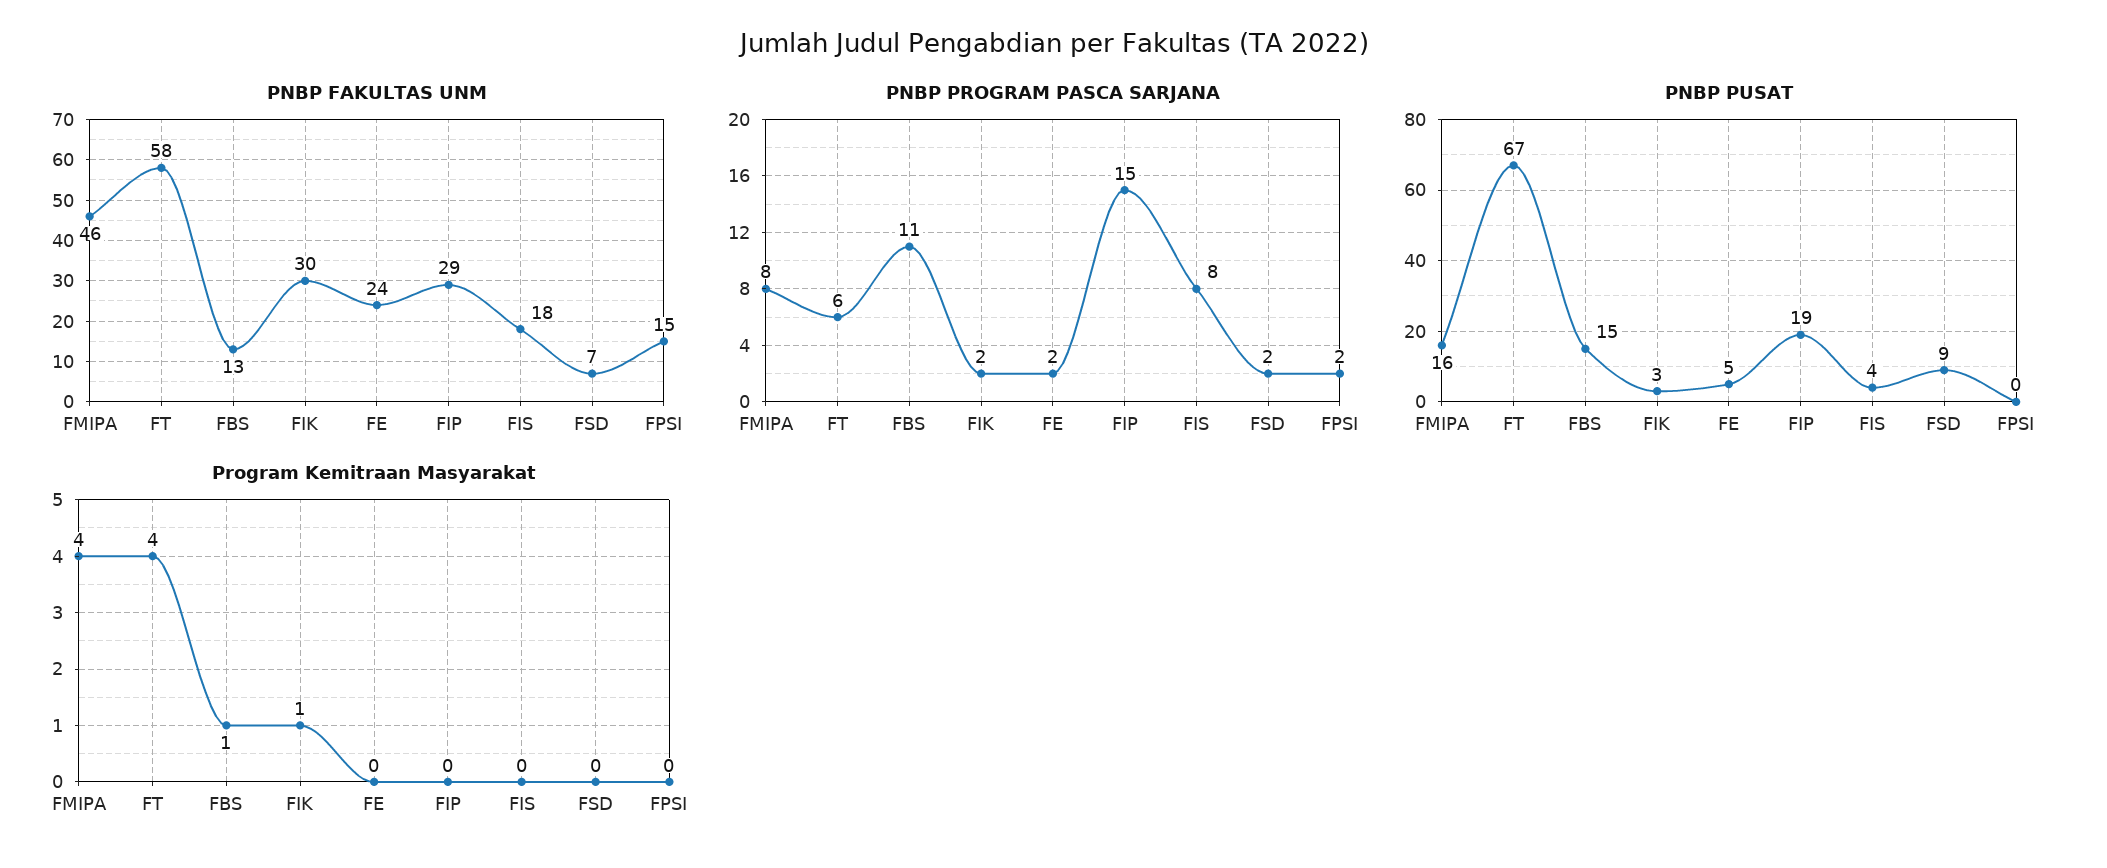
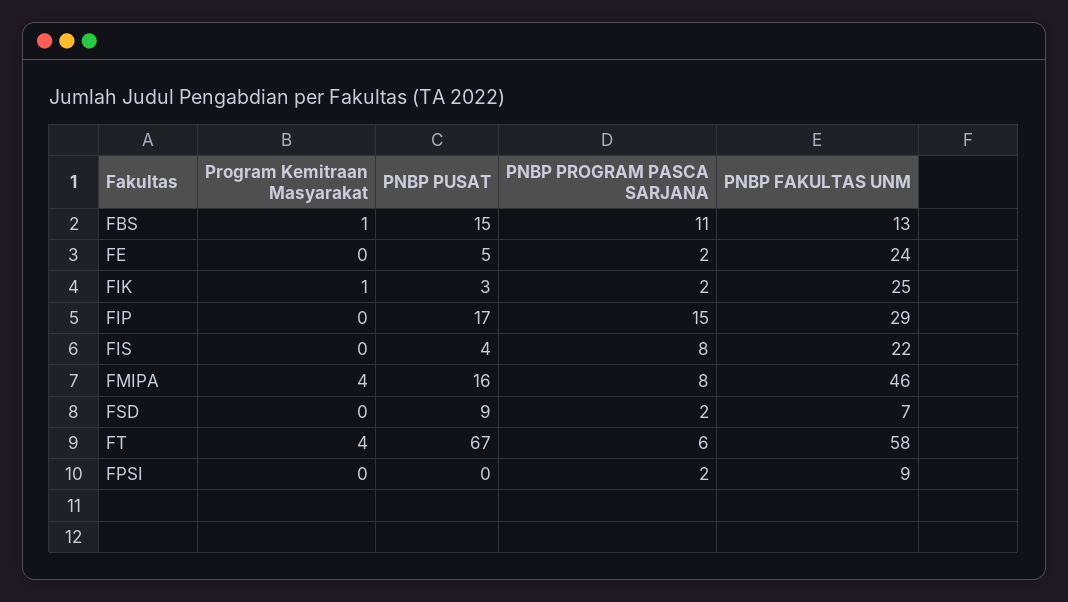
PNBP FAKULTAS UNM, FIK: 30 -> 25
PNBP FAKULTAS UNM, FIS: 18 -> 22
PNBP FAKULTAS UNM, FPSI: 15 -> 9
PNBP PUSAT, FIP: 19 -> 17

